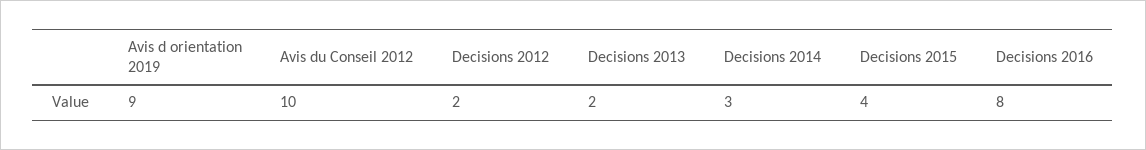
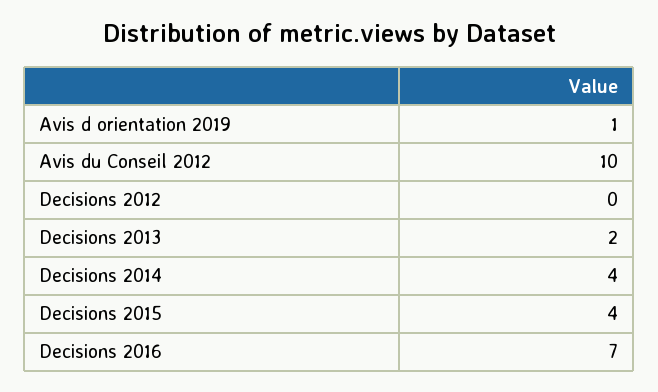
Avis d orientation 2019: 9 -> 1
Decisions 2012: 2 -> 0
Decisions 2014: 3 -> 4
Decisions 2016: 8 -> 7

